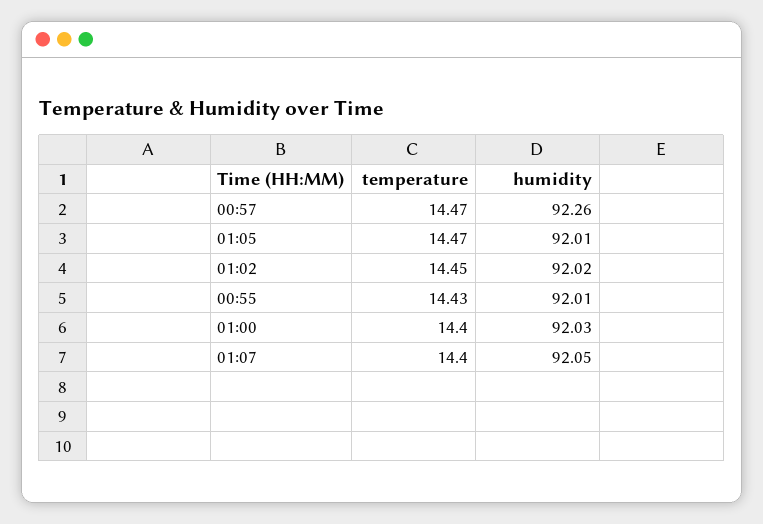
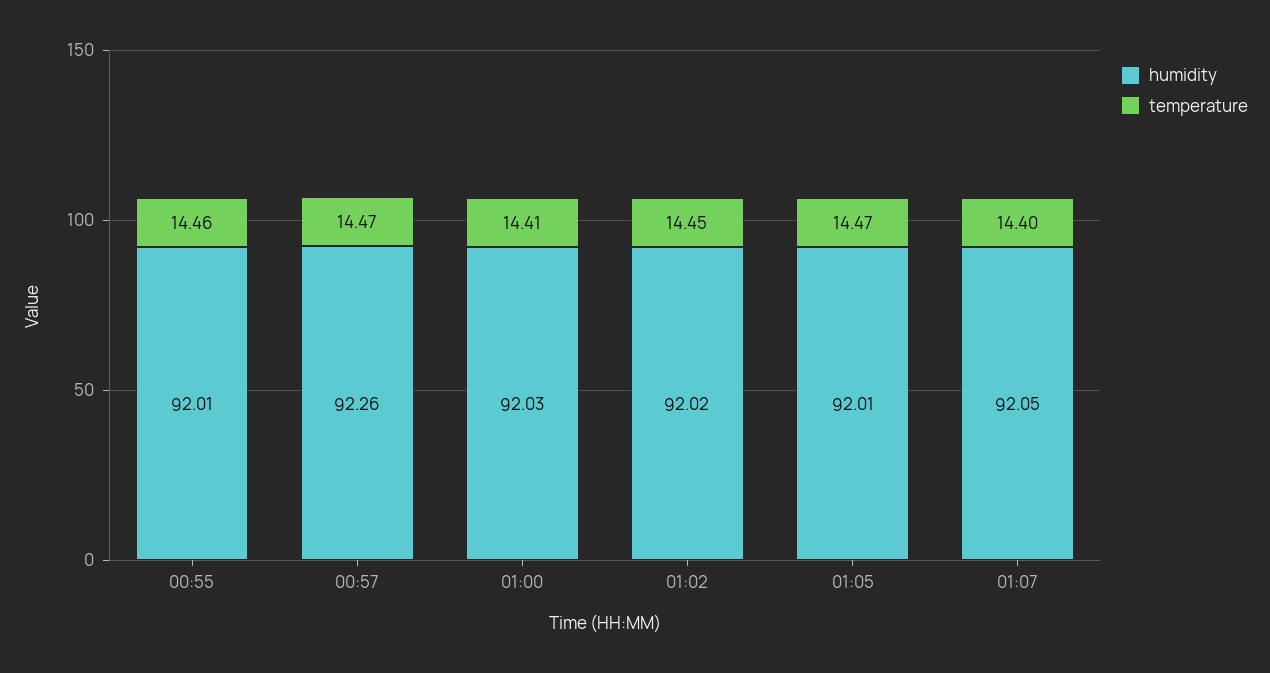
temperature, 00:55: 14.43 -> 14.46
temperature, 01:00: 14.4 -> 14.41

